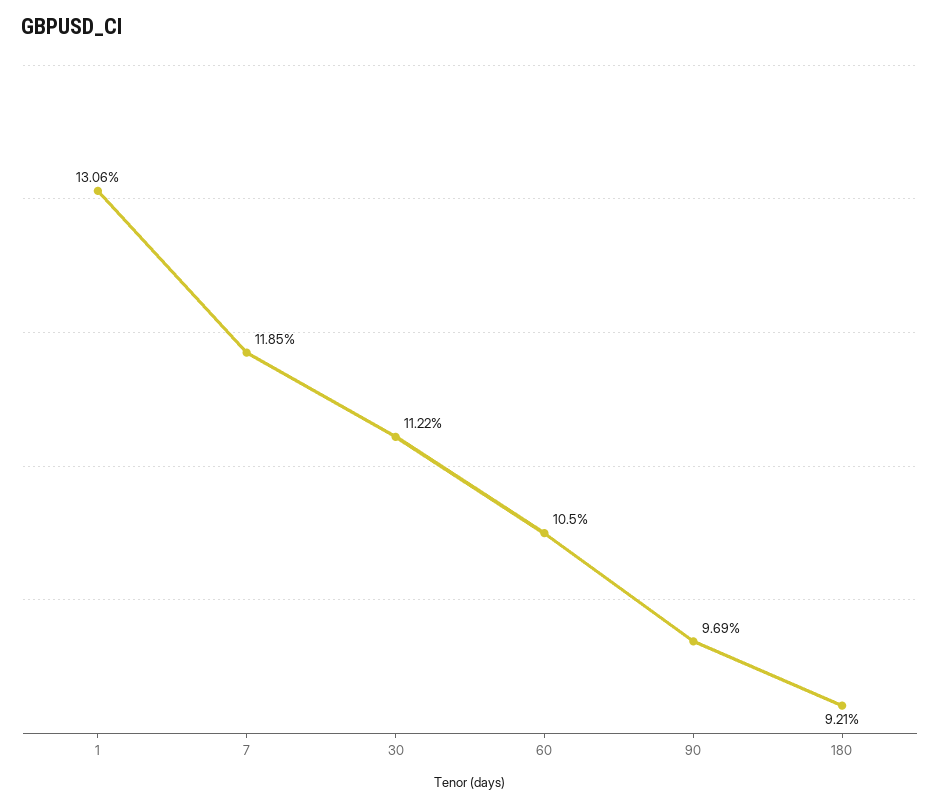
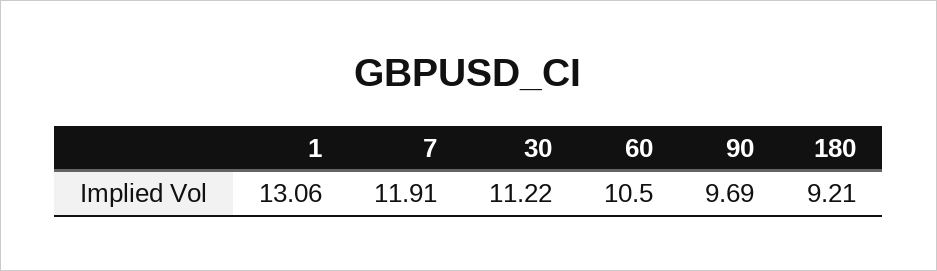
7: 11.85 -> 11.91

